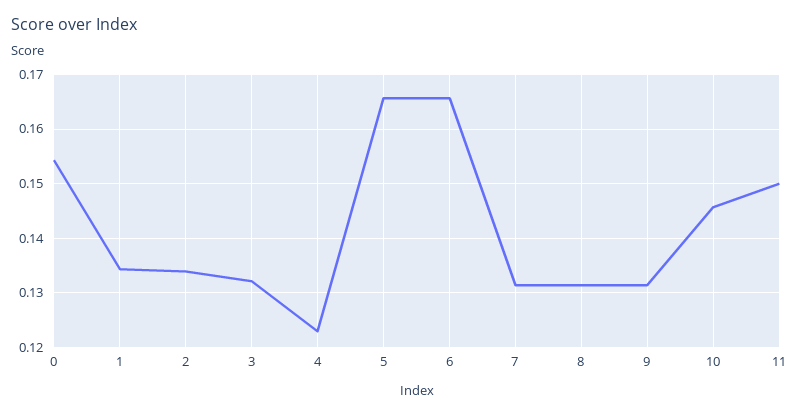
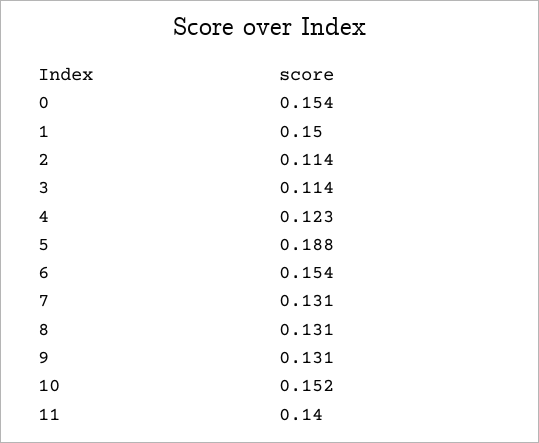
1: 0.134 -> 0.15
2: 0.134 -> 0.114
3: 0.132 -> 0.114
5: 0.166 -> 0.188
6: 0.166 -> 0.154
10: 0.146 -> 0.152
11: 0.15 -> 0.14

